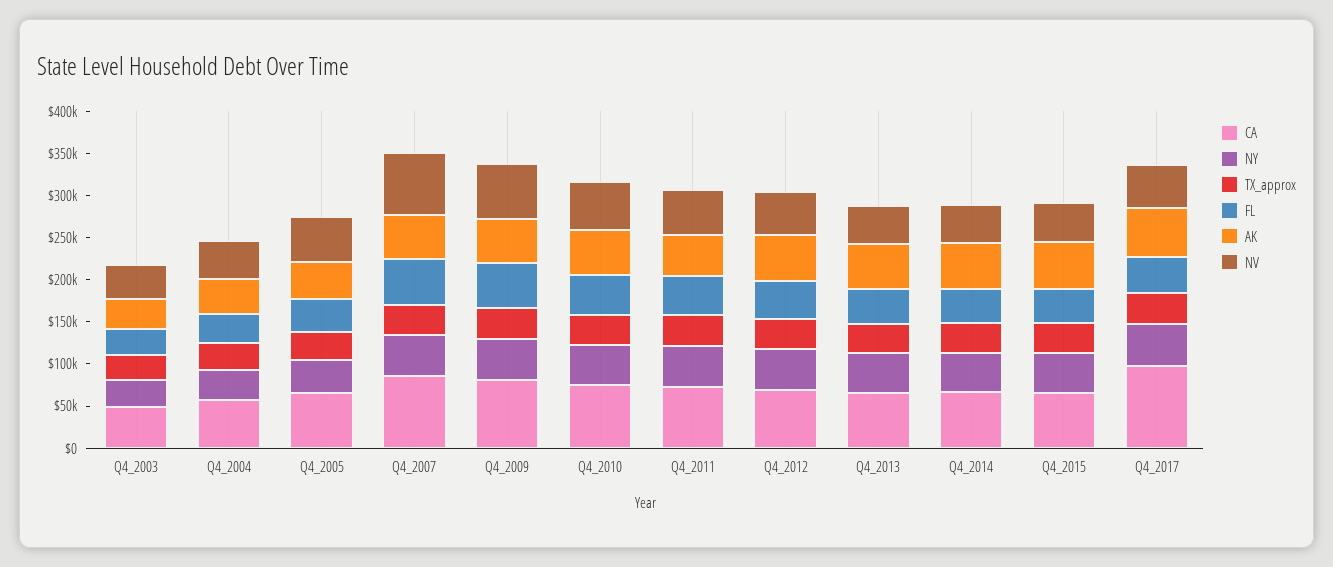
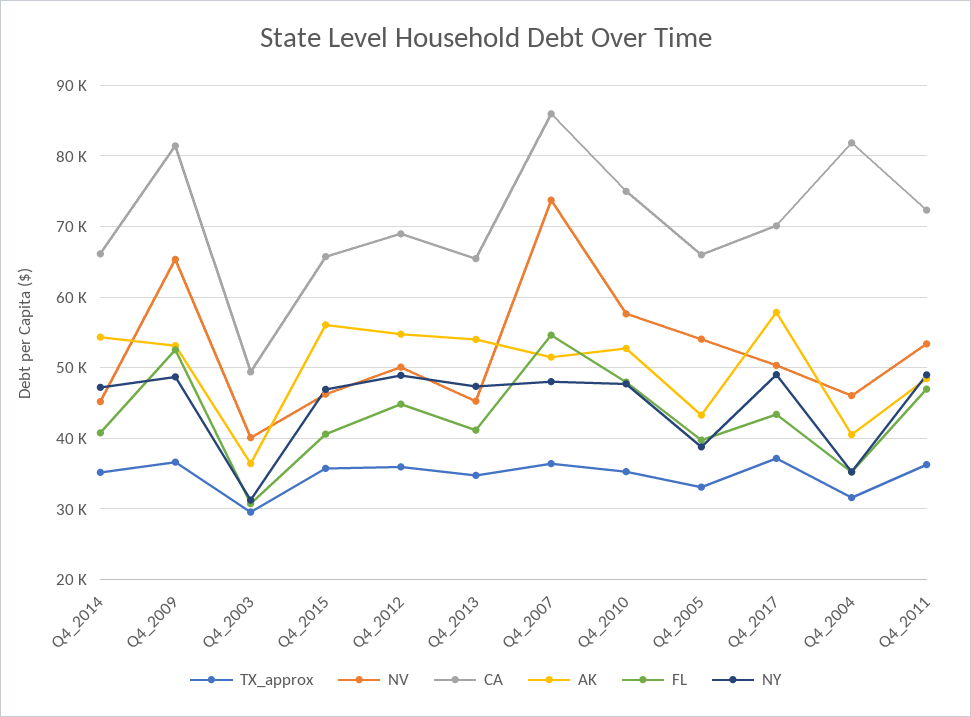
CA, Q4_2004: 60000 -> 82000
CA, Q4_2017: 100000 -> 70000

